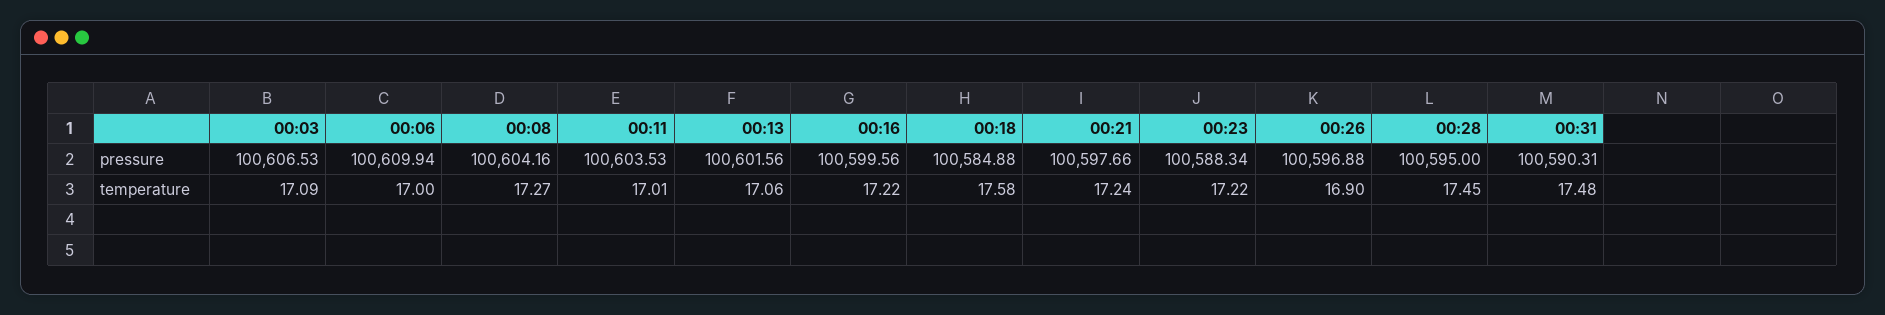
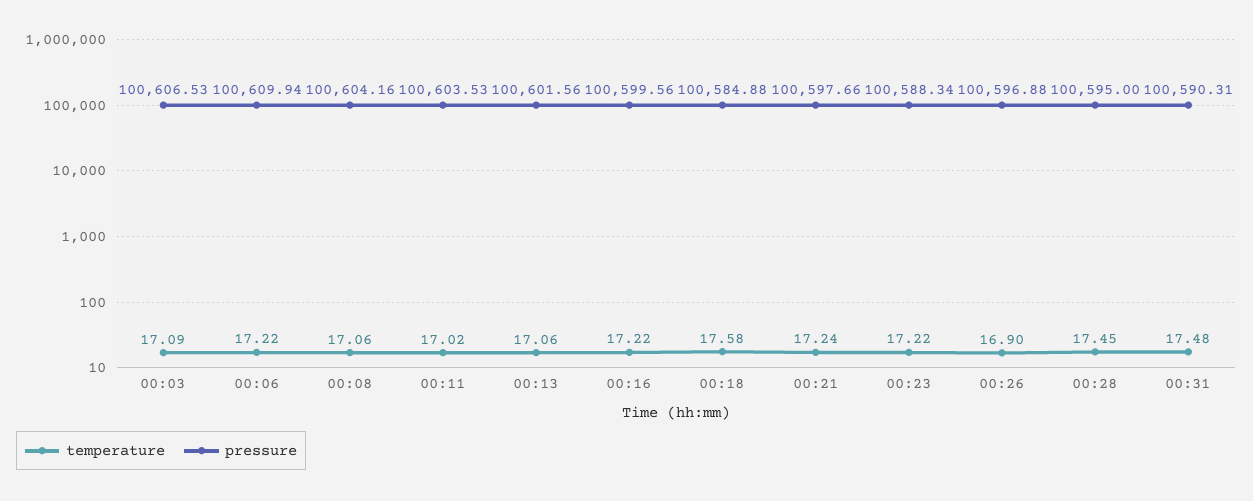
temperature, 00:06: 17 -> 17.22
temperature, 00:08: 17.27 -> 17.06
temperature, 00:11: 17.01 -> 17.02

